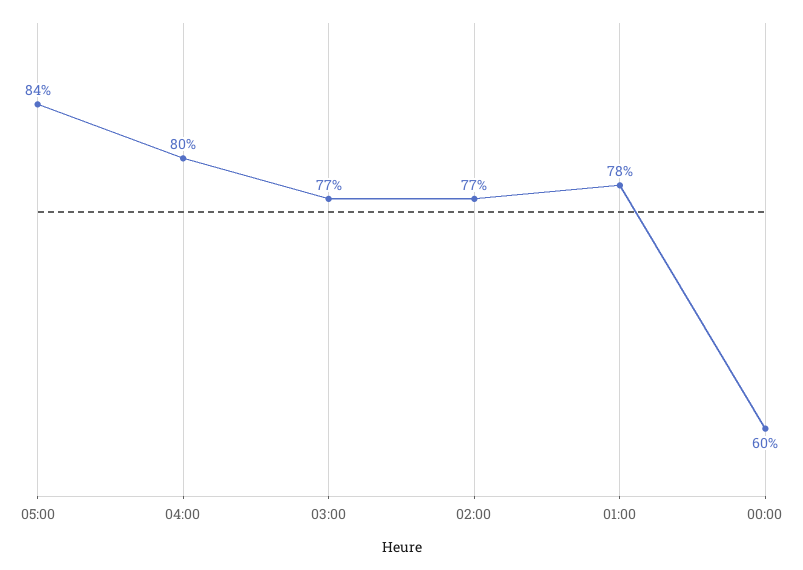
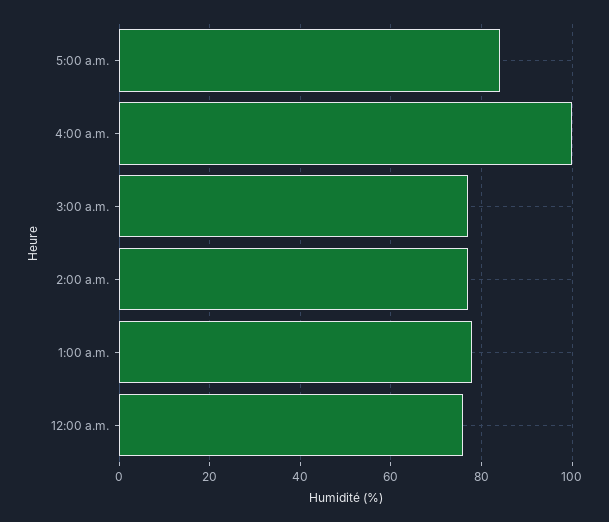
04:00: 80 -> 100
00:00: 60 -> 75

